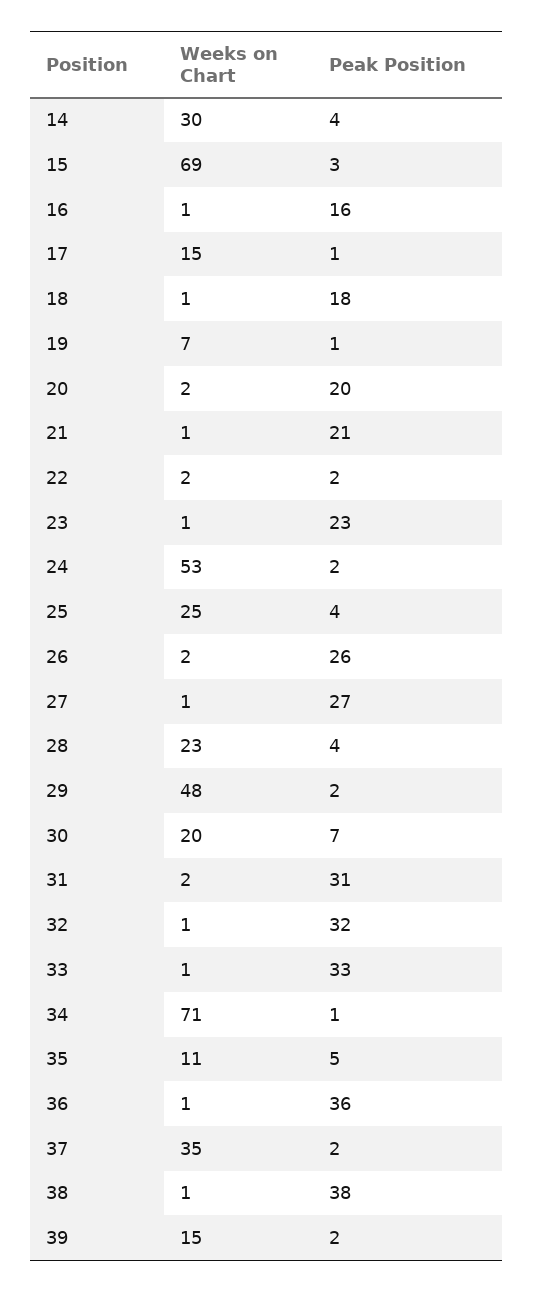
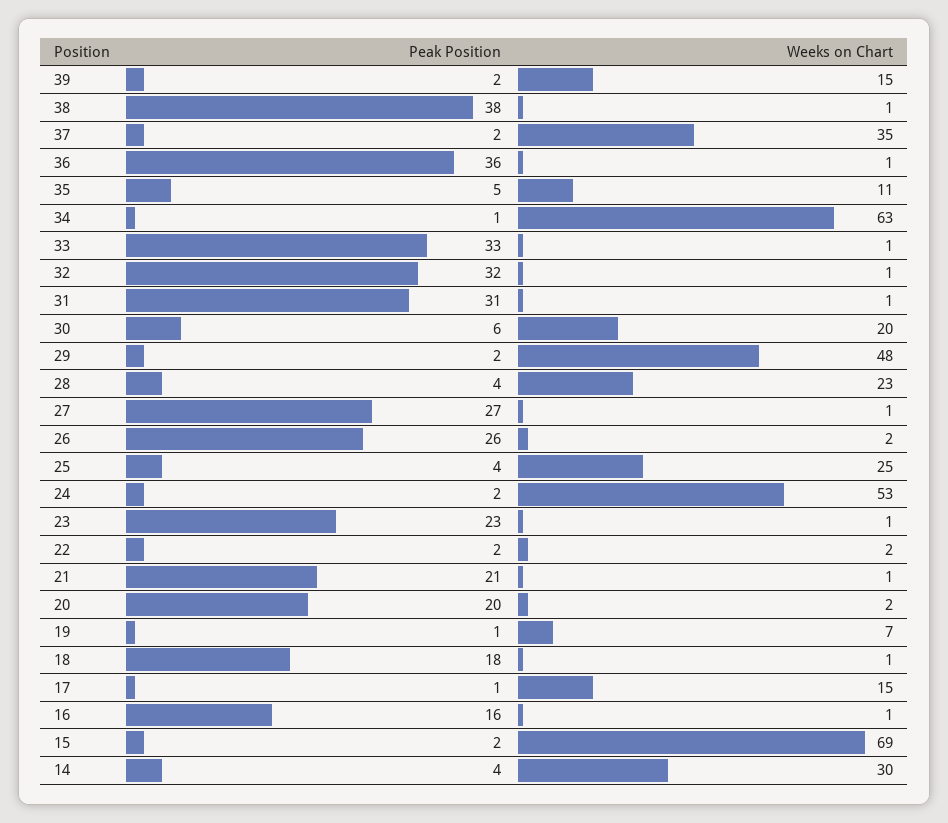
Peak Position, 15: 3 -> 2
Peak Position, 30: 7 -> 6
Weeks on Chart, 31: 2 -> 1
Weeks on Chart, 34: 71 -> 63

